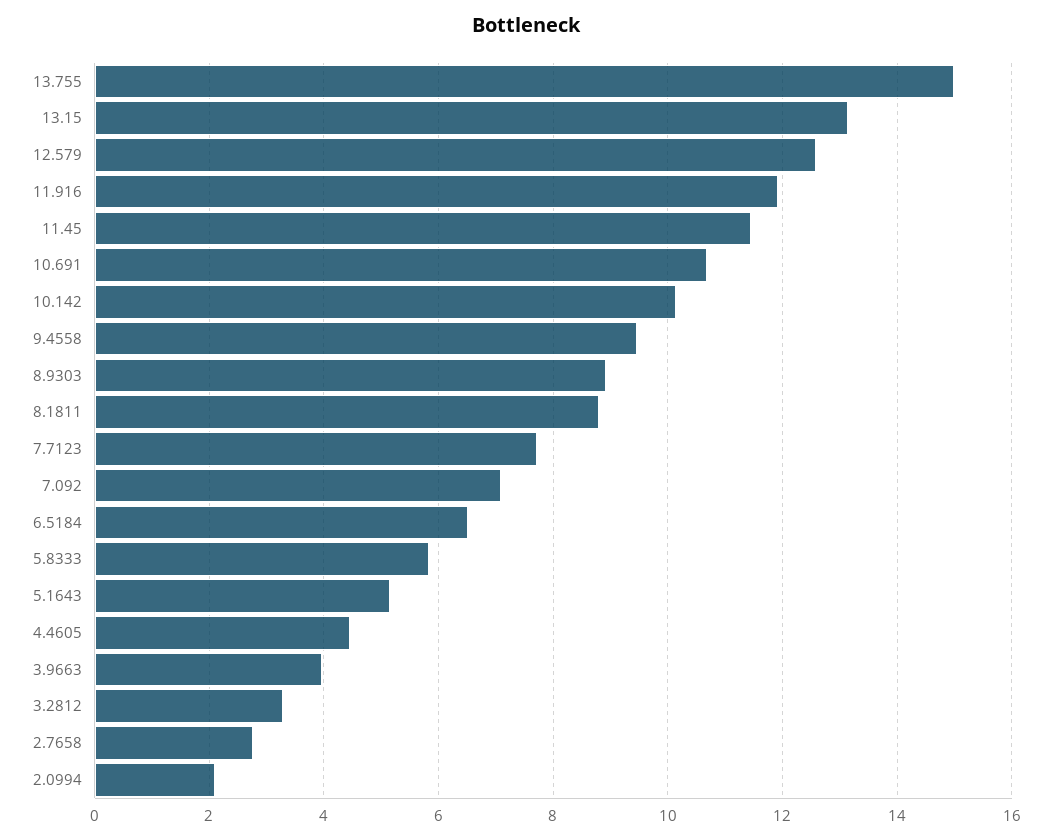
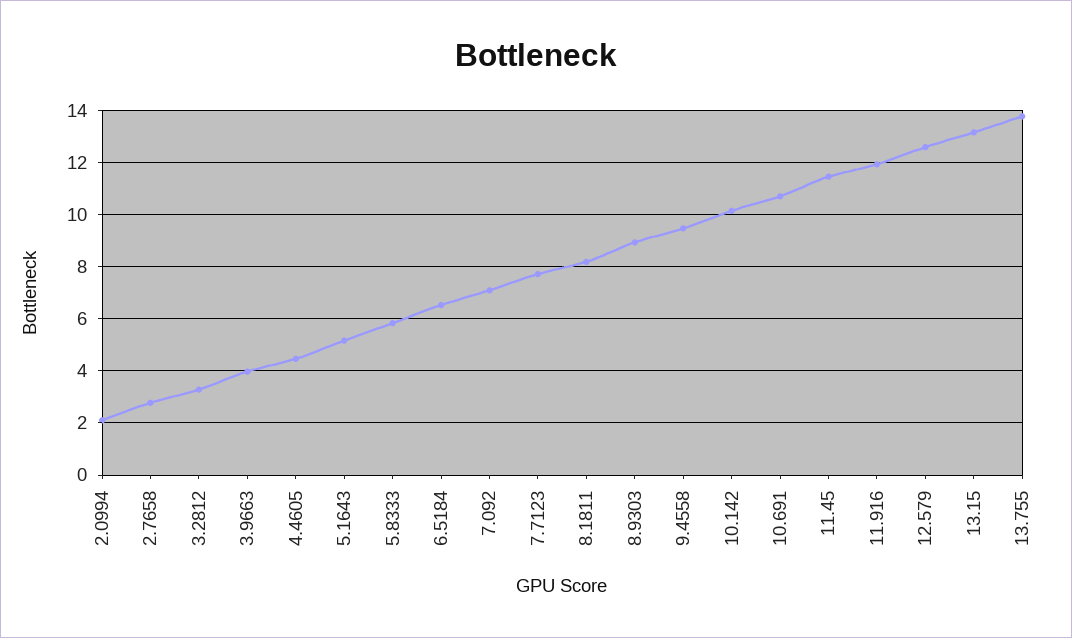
13.755: 15 -> 13.75
8.1811: 8.8 -> 8.25

